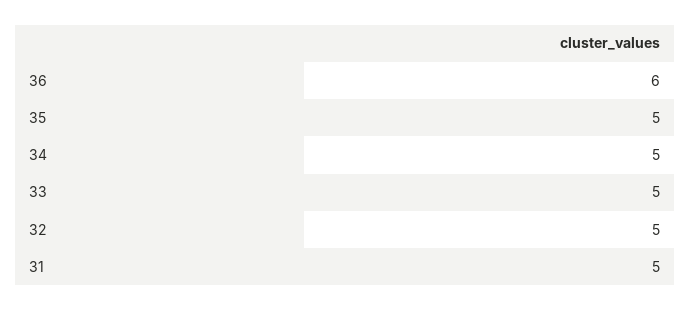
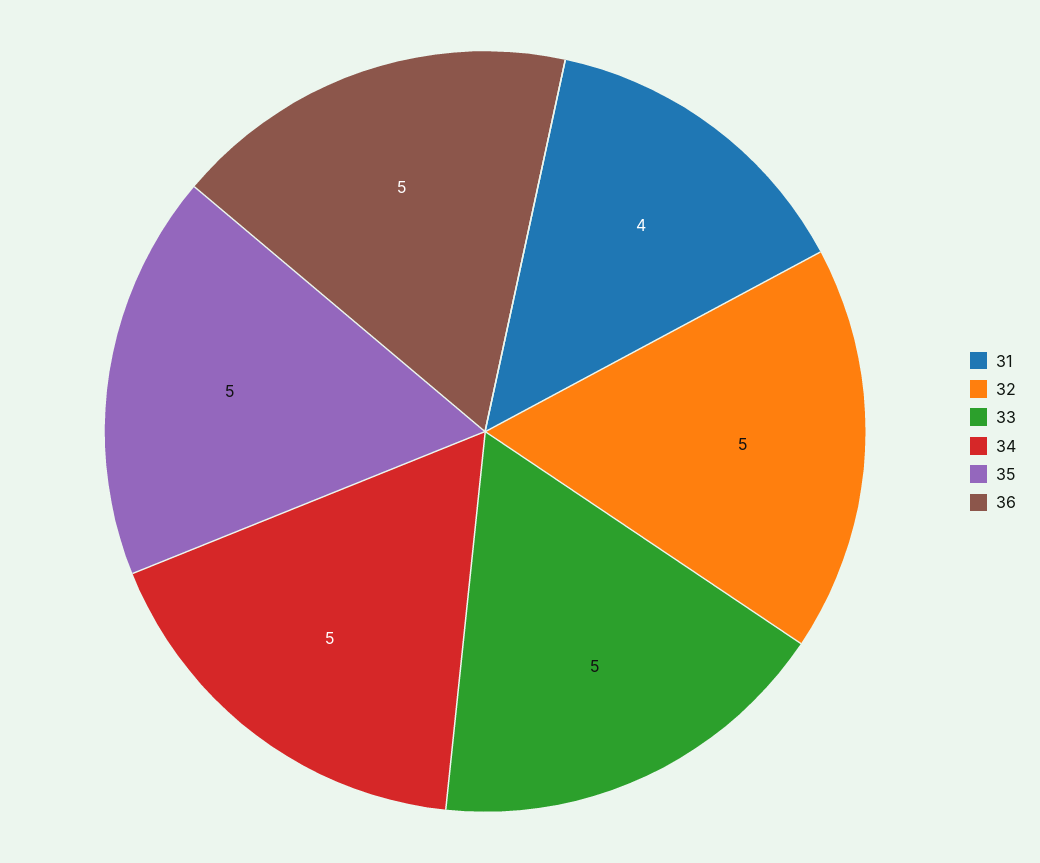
36: 6 -> 5
31: 5 -> 4

